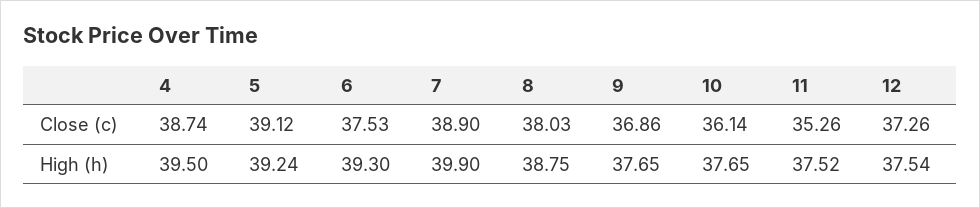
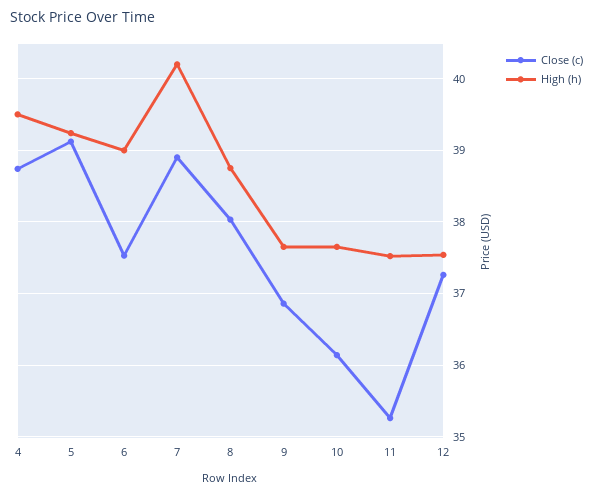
High (h), 6: 39.3 -> 39
High (h), 7: 39.9 -> 40.2

